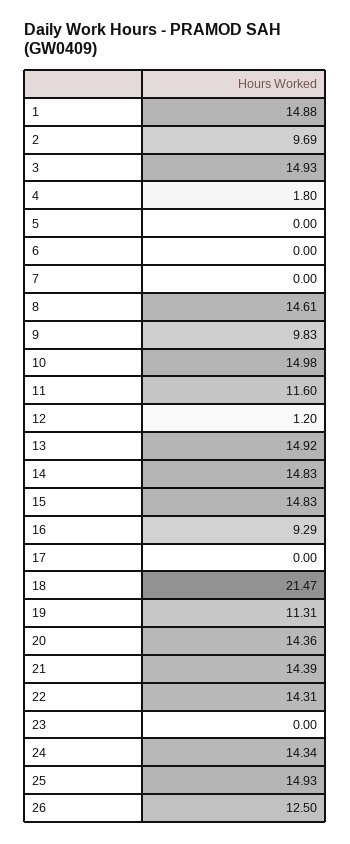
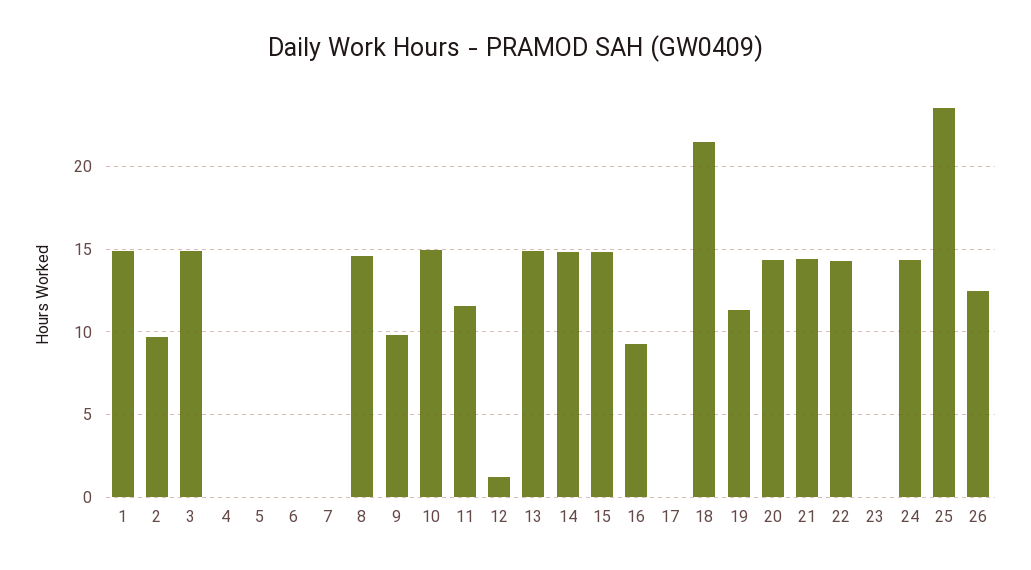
4: 1.8 -> 0
25: 14.93 -> 23.5

